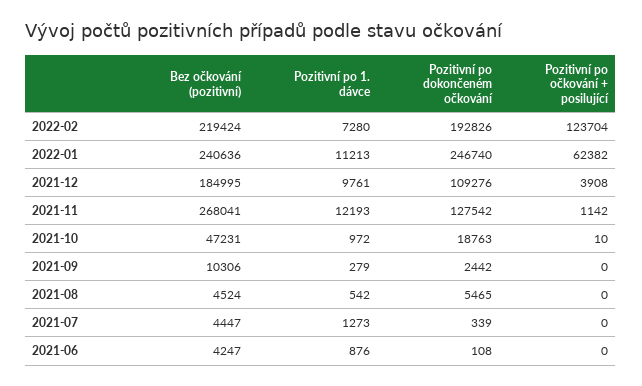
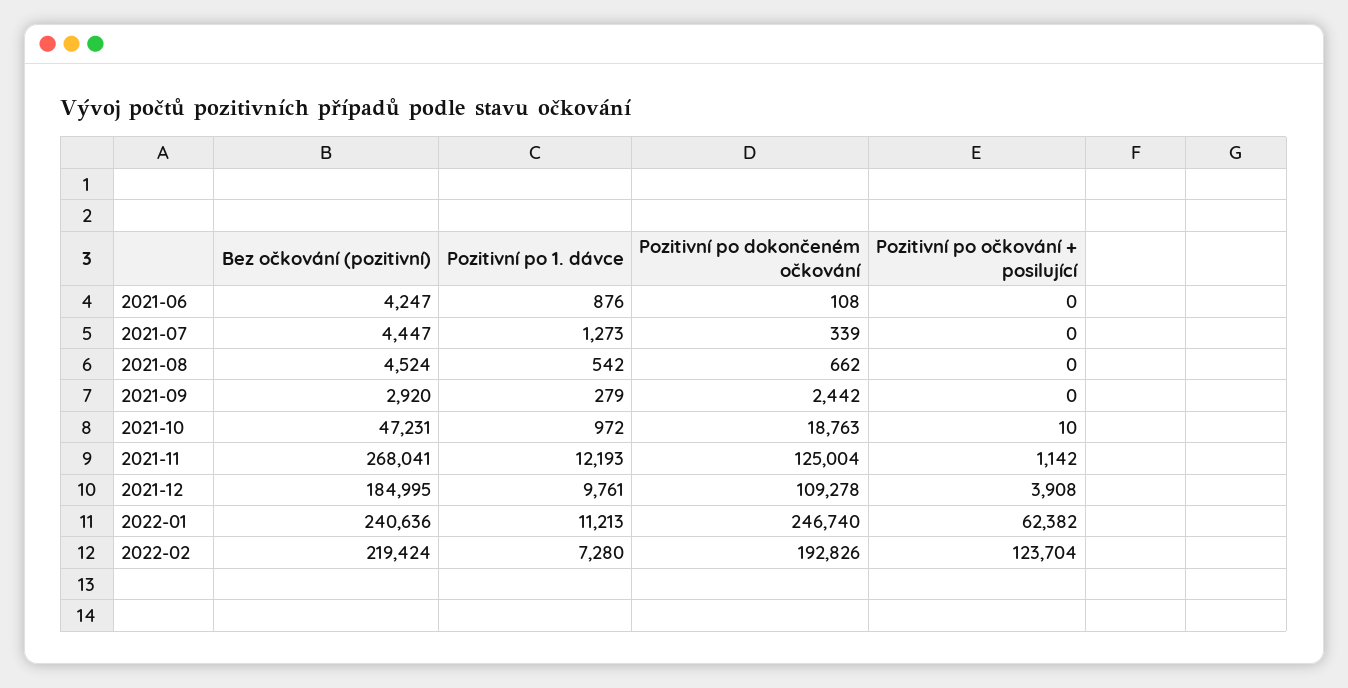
Pozitivní po dokončeném očkování, 2021-12: 109276 -> 109278
Pozitivní po dokončeném očkování, 2021-11: 127542 -> 125004
Bez očkování (pozitivní), 2021-09: 10306 -> 2920
Pozitivní po dokončeném očkování, 2021-08: 5465 -> 662

